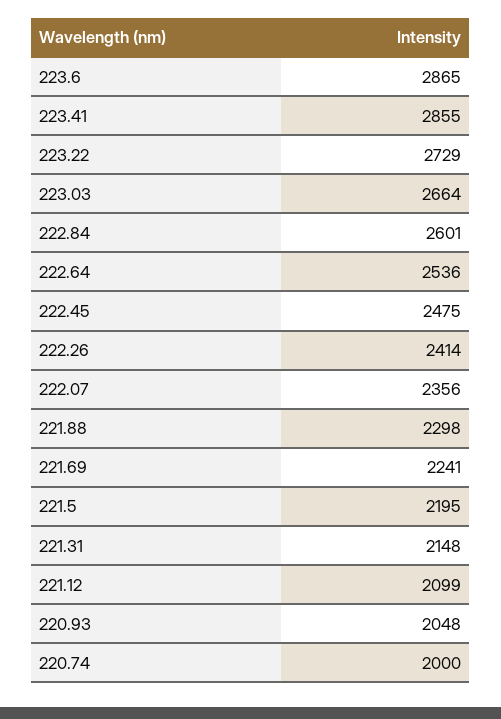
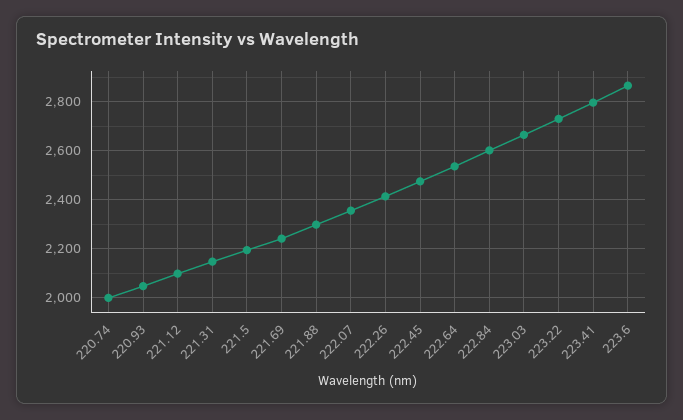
223.41: 2855 -> 2800

